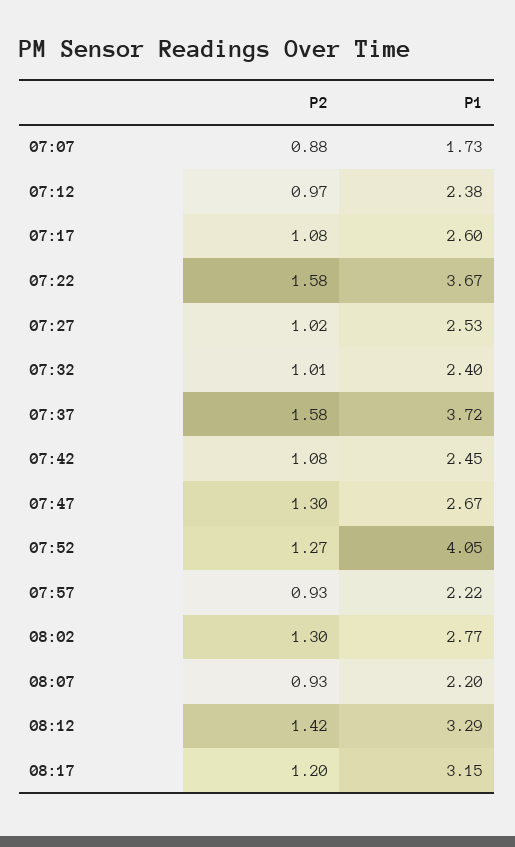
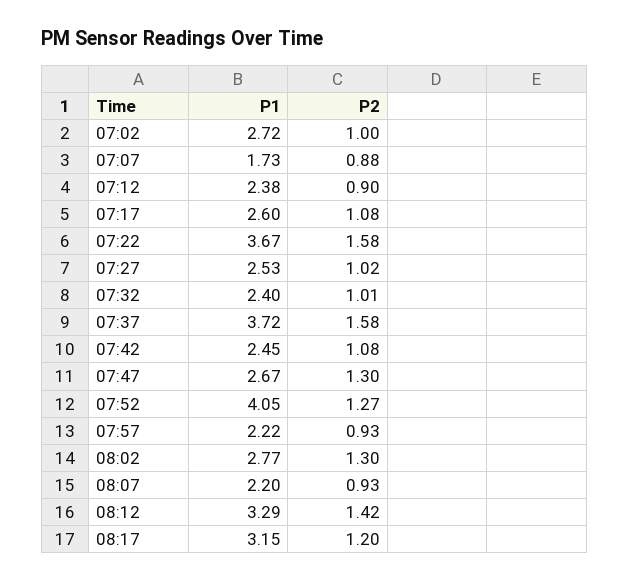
P2, 07:12: 0.97 -> 0.9
P1, 07:02: none -> 2.72
P2, 07:02: none -> 1

